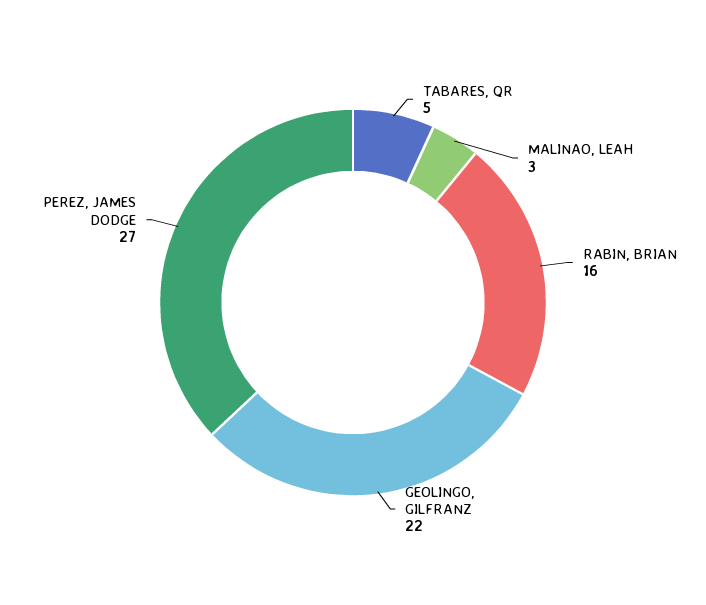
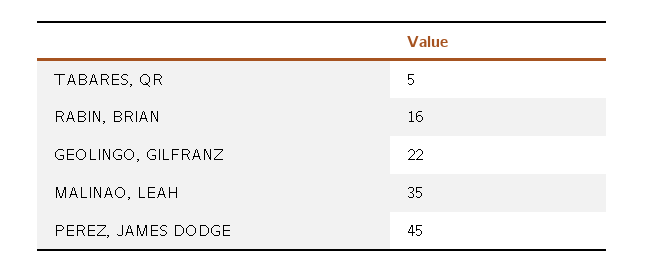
MALINAO, LEAH: 3 -> 35
PEREZ, JAMES DODGE: 27 -> 45

